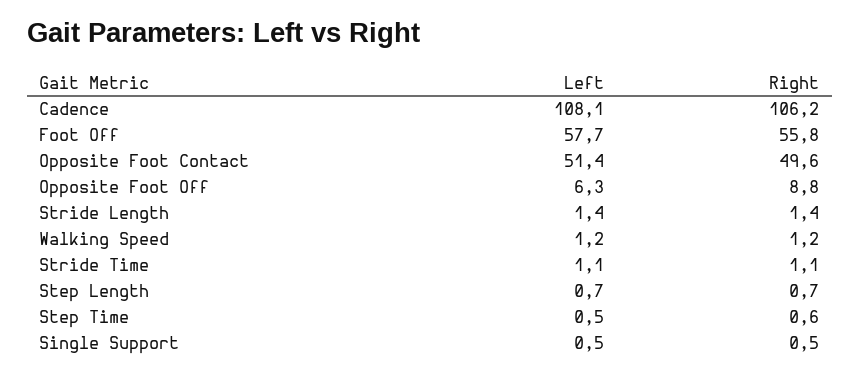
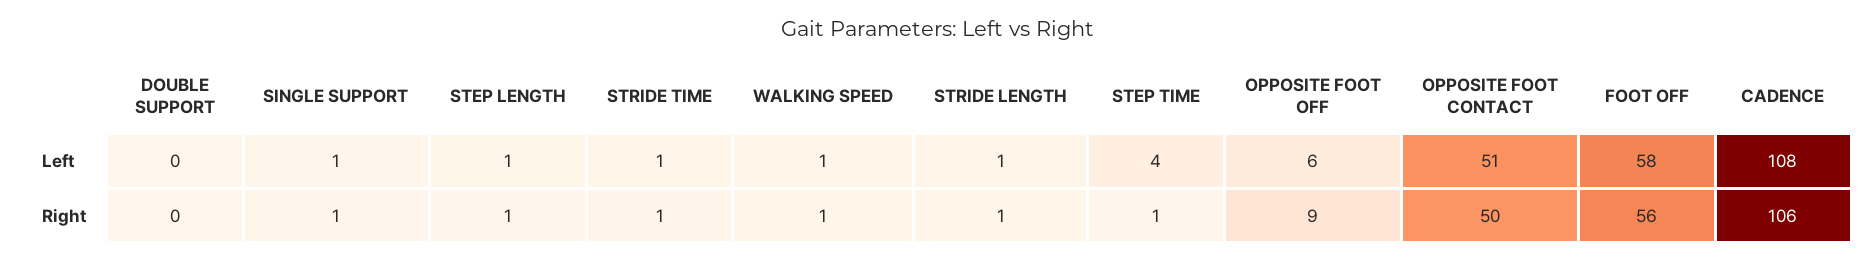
Left, Step Time: 0.5 -> 4
Left, DOUBLE SUPPORT: none -> 0
Right, DOUBLE SUPPORT: none -> 0

